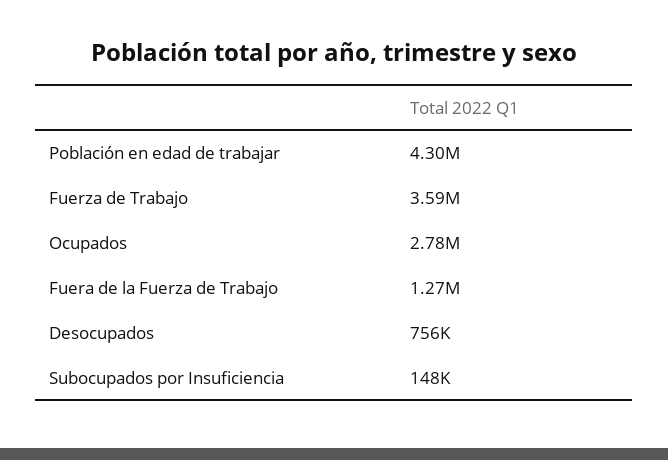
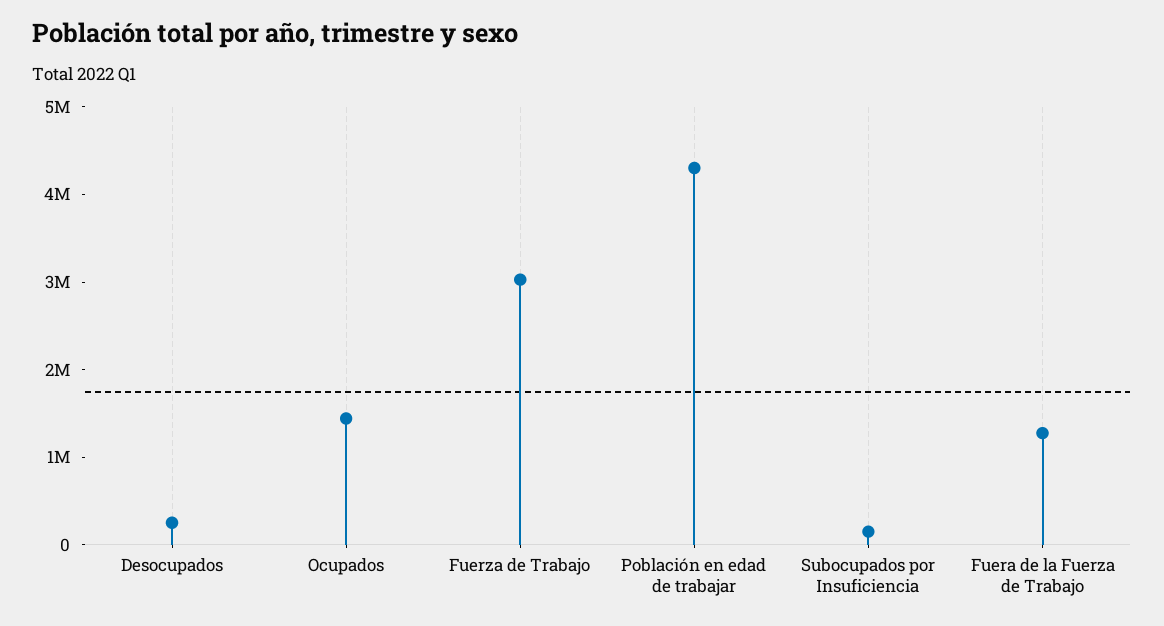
Fuerza de Trabajo: 3590000 -> 3000000
Ocupados: 2780000 -> 1400000
Desocupados: 756000 -> 200000

